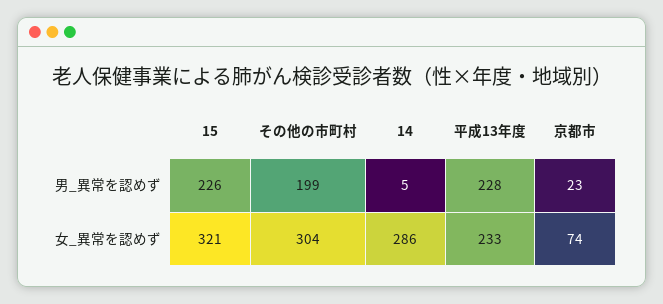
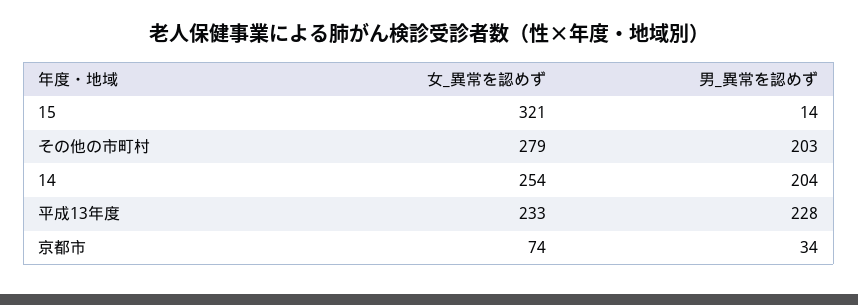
15, 男_異常を認めず: 226 -> 14
その他の市町村, 男_異常を認めず: 199 -> 203
14, 男_異常を認めず: 5 -> 204
京都市, 男_異常を認めず: 23 -> 34
その他の市町村, 女_異常を認めず: 304 -> 279
14, 女_異常を認めず: 286 -> 254

